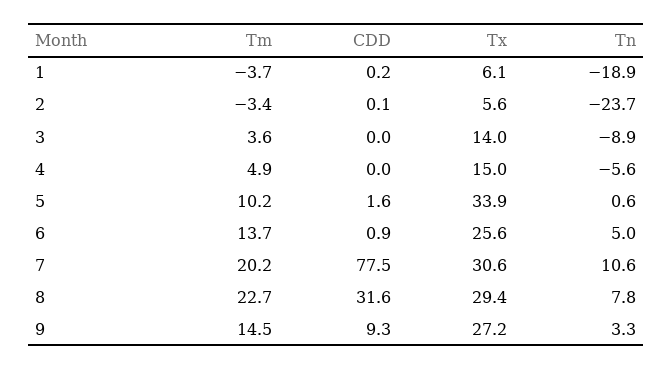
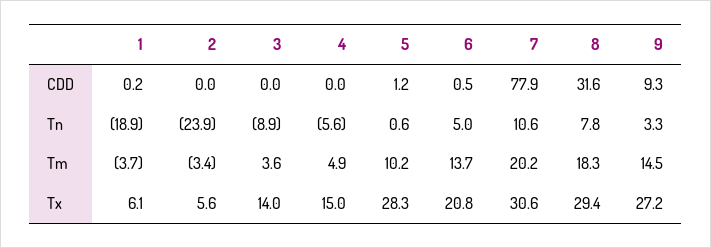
CDD, 2: 0.1 -> 0
Tn, 2: -23.7 -> -23.9
CDD, 5: 1.6 -> 1.2
Tx, 5: 33.9 -> 28.3
CDD, 6: 0.9 -> 0.5
Tx, 6: 25.6 -> 20.8
CDD, 7: 77.5 -> 77.9
Tm, 8: 22.7 -> 18.3

